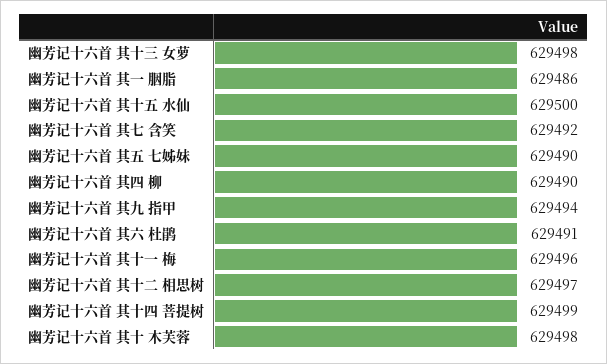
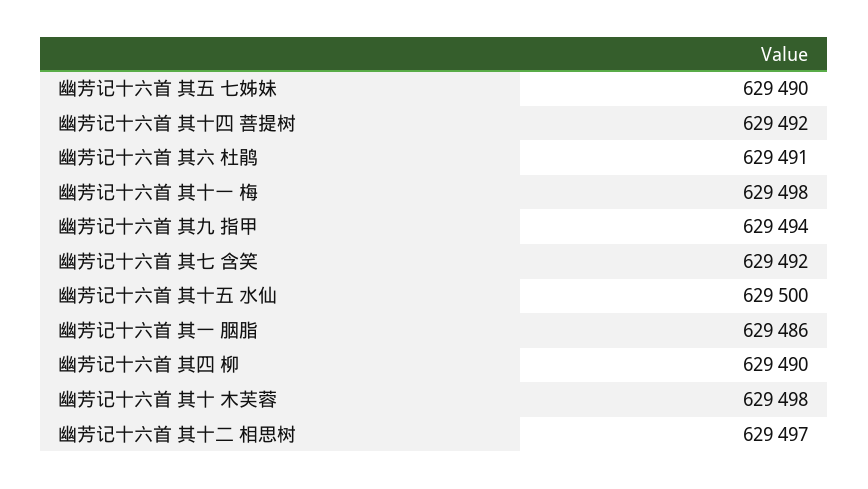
幽芳记十六首 其十三 女萝: 629498 -> none
幽芳记十六首 其十一 梅: 629496 -> 629498
幽芳记十六首 其十四 菩提树: 629499 -> 629492

